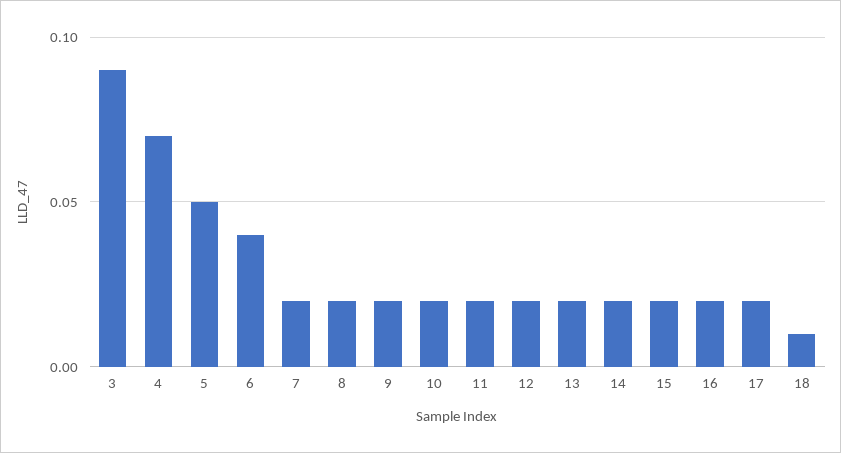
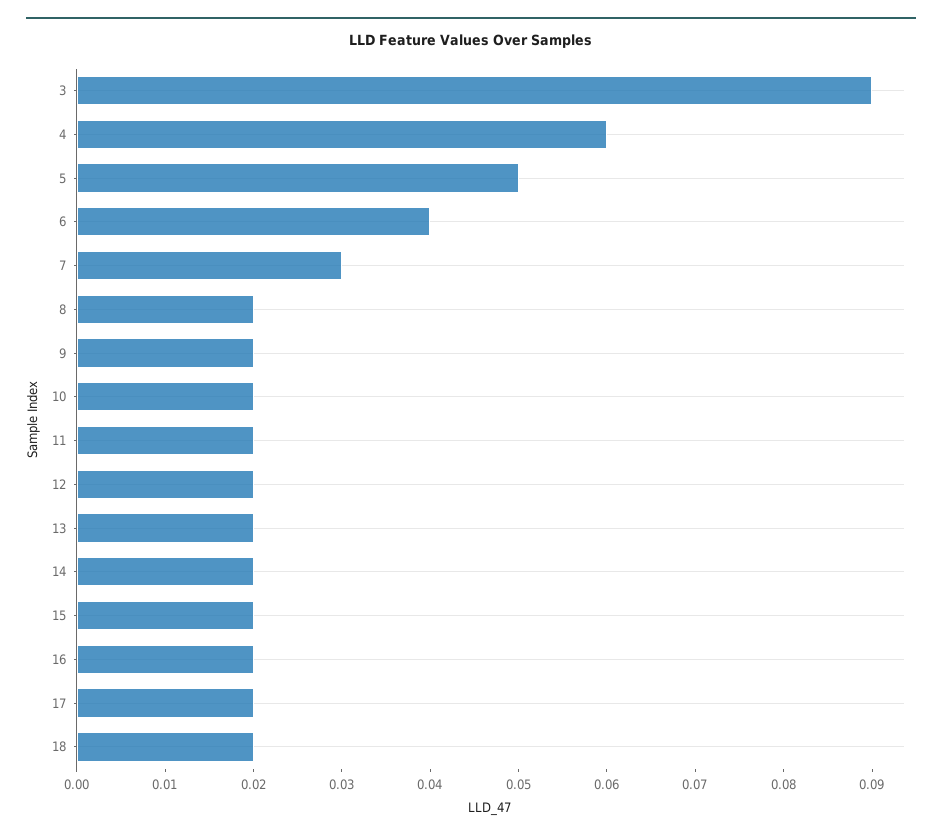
4: 0.07 -> 0.06
7: 0.02 -> 0.03
18: 0.01 -> 0.02

